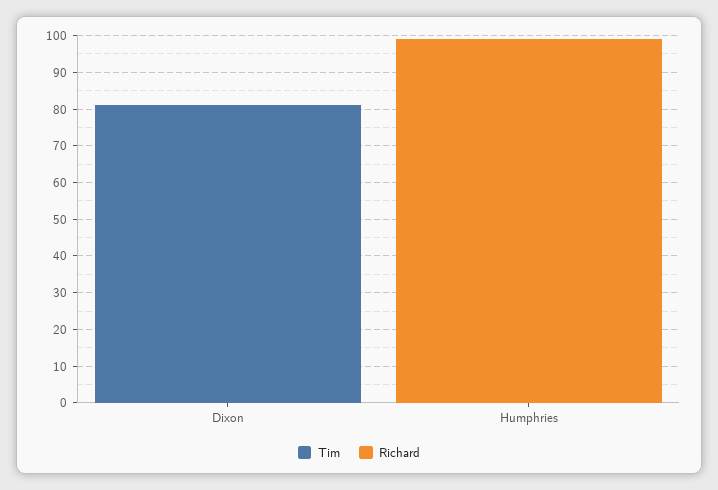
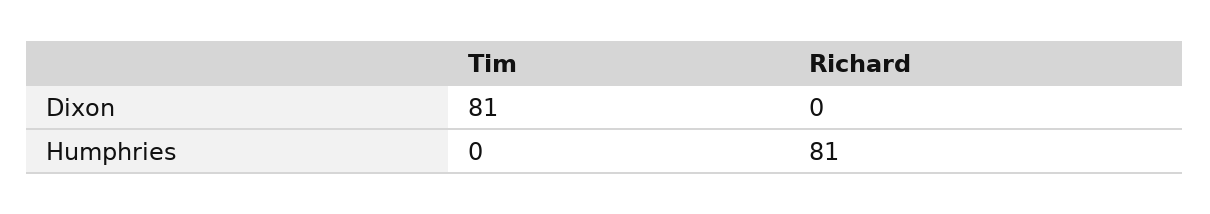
Richard, Humphries: 100 -> 81

